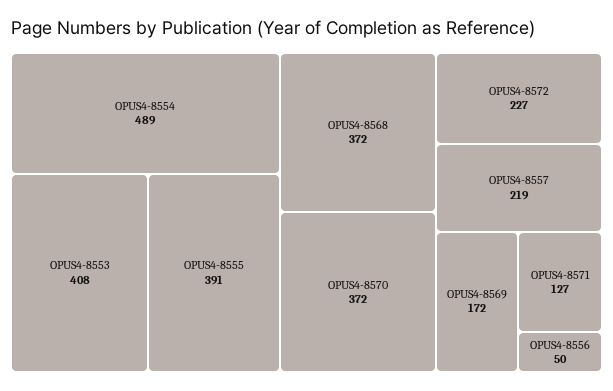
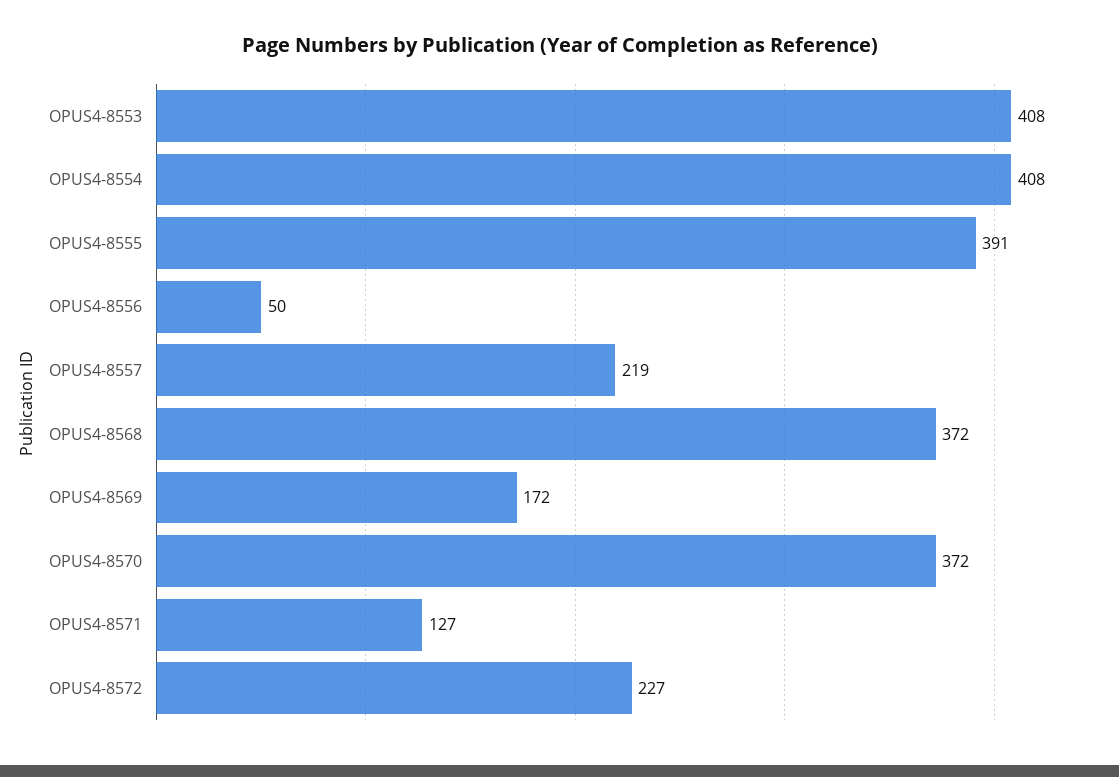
OPUS4-8554: 489 -> 408

